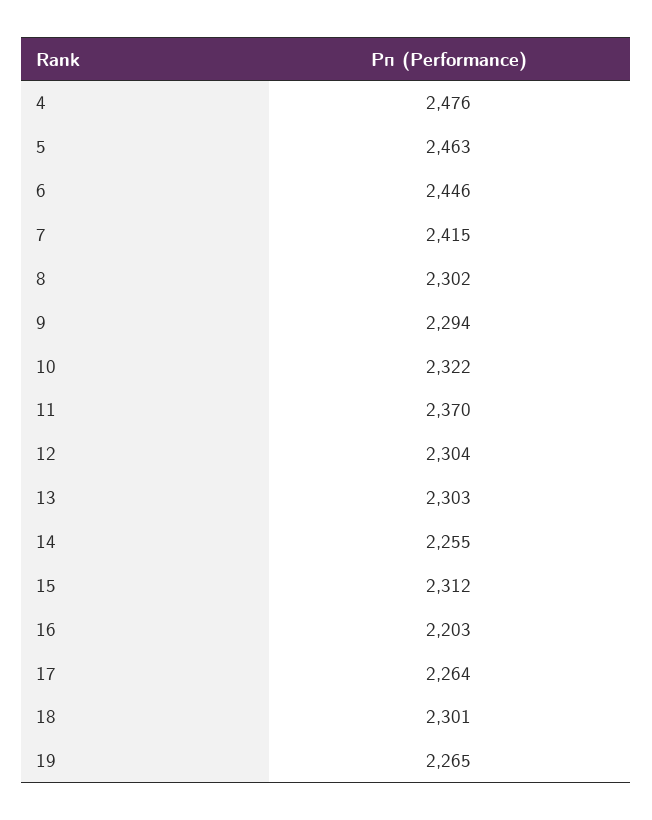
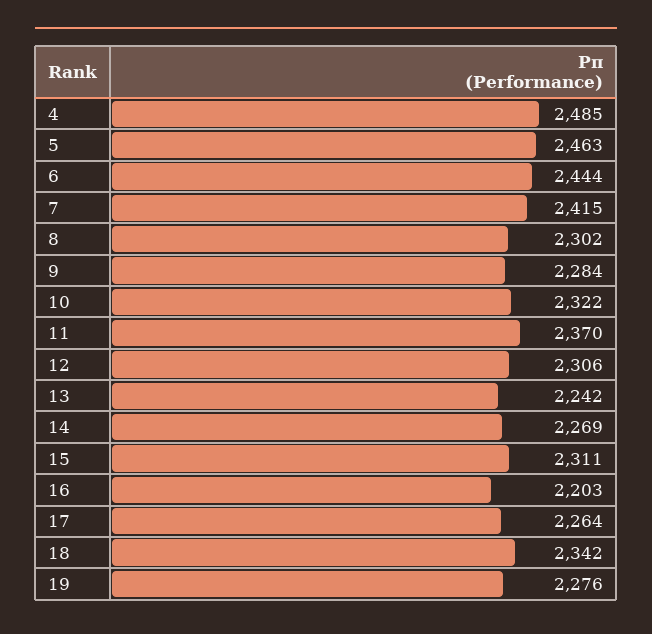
4: 2476 -> 2485
6: 2446 -> 2444
9: 2294 -> 2284
12: 2304 -> 2306
13: 2303 -> 2242
14: 2255 -> 2269
15: 2312 -> 2311
18: 2301 -> 2342
19: 2265 -> 2276

